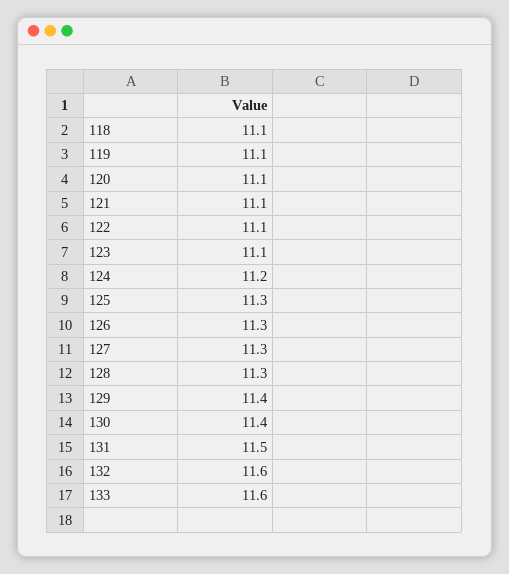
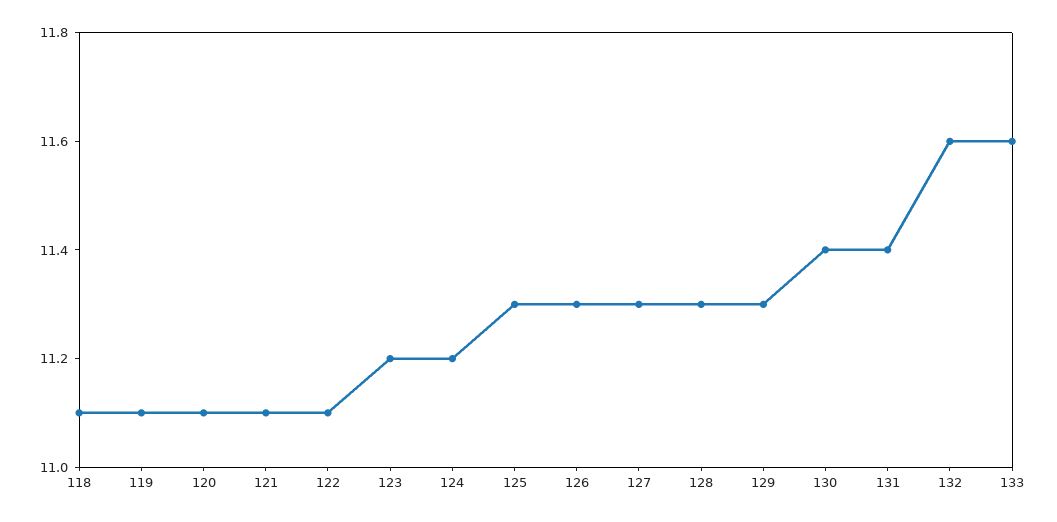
123: 11.1 -> 11.2
129: 11.4 -> 11.3
131: 11.5 -> 11.4

